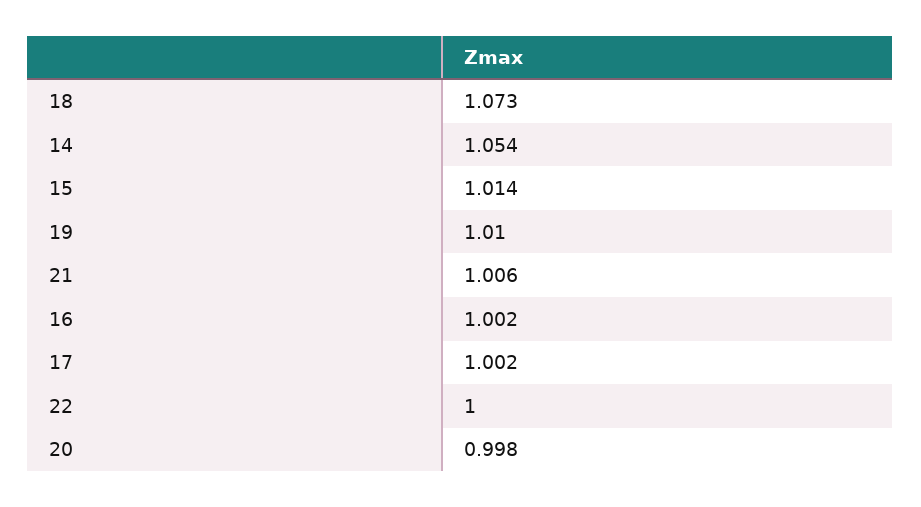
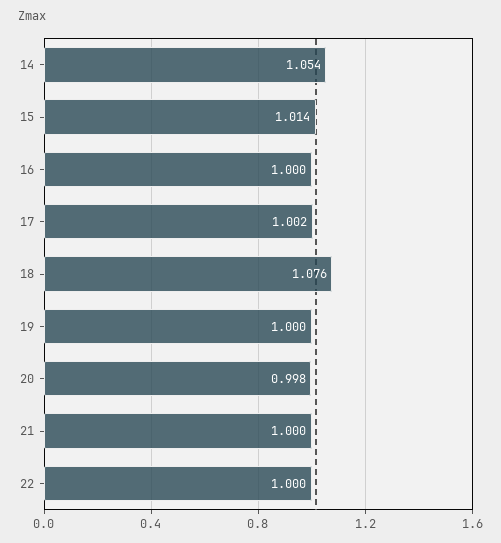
18: 1.073 -> 1.076
19: 1.01 -> 1
21: 1.006 -> 1
16: 1.002 -> 1

